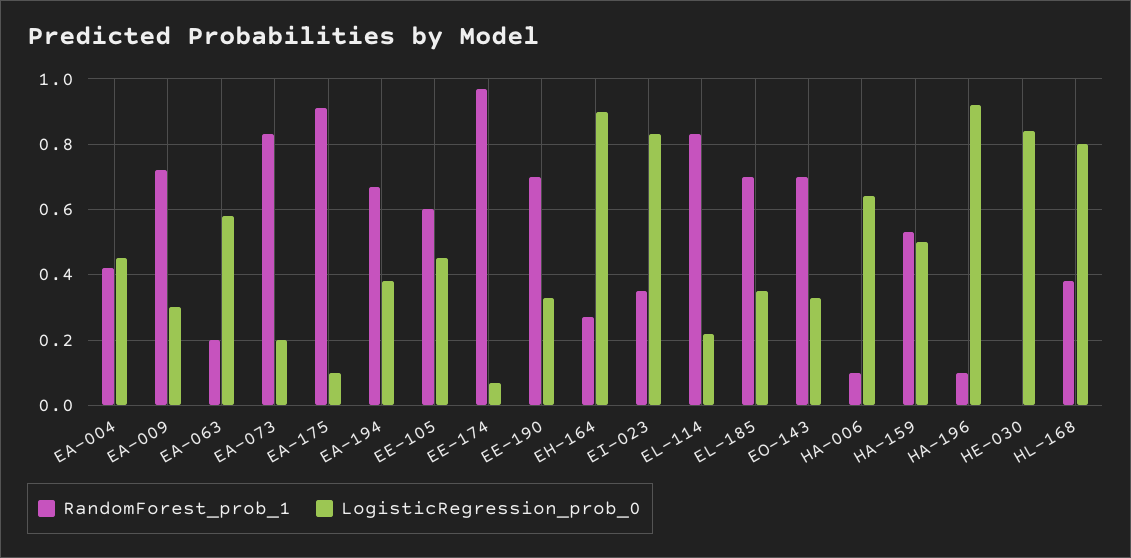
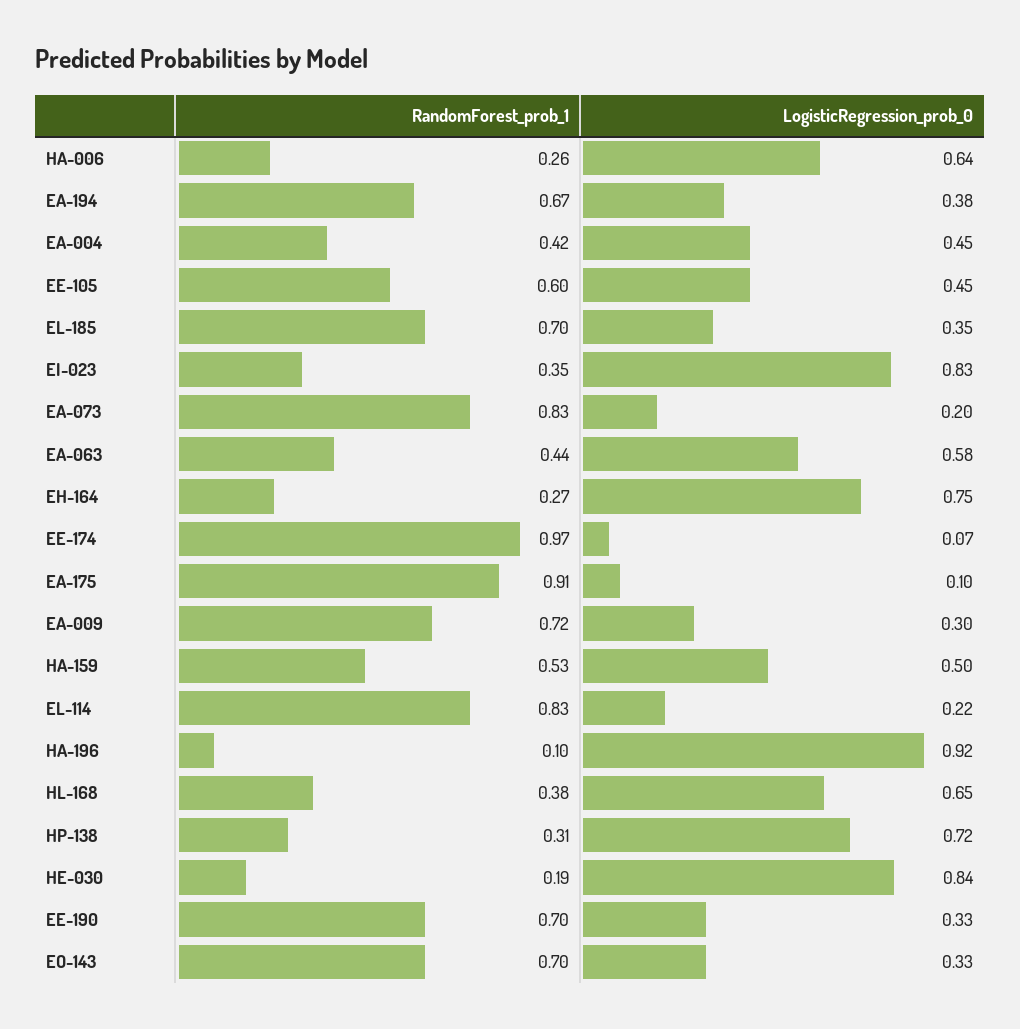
RandomForest_prob_1, EA-063: 0.2 -> 0.44
LogisticRegression_prob_0, EH-164: 0.9 -> 0.75
RandomForest_prob_1, HA-006: 0.1 -> 0.26
RandomForest_prob_1, HE-030: 0 -> 0.19
LogisticRegression_prob_0, HL-168: 0.8 -> 0.65
RandomForest_prob_1, HP-138: none -> 0.31
LogisticRegression_prob_0, HP-138: none -> 0.72

